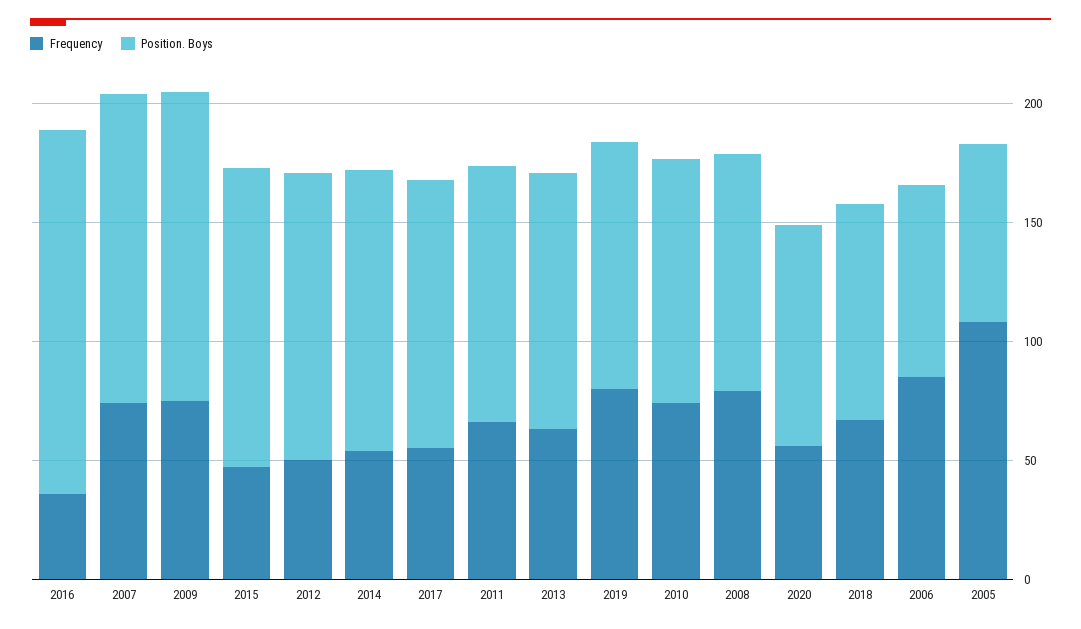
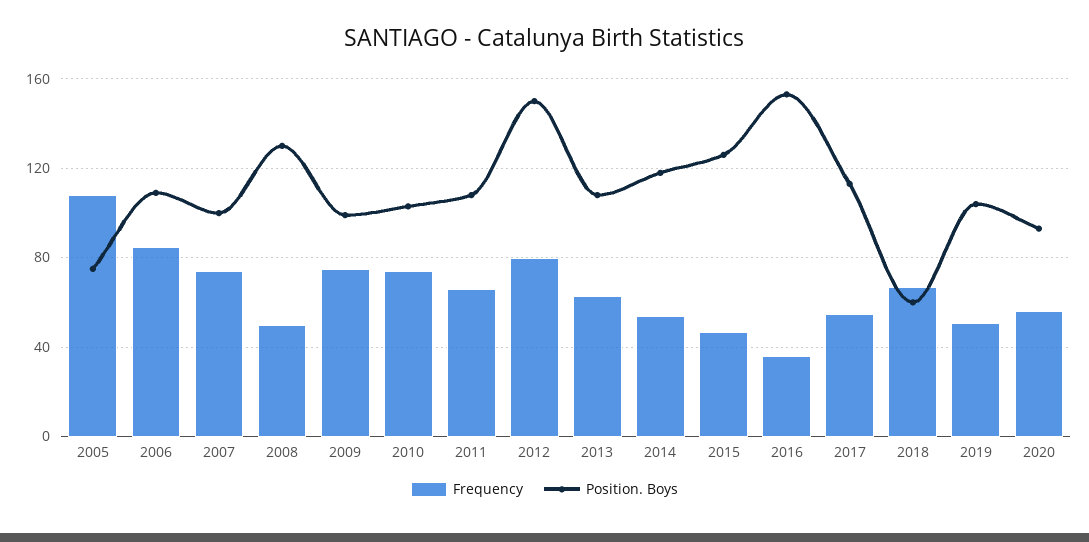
Position. Boys, 2007: 130 -> 100
Position. Boys, 2009: 130 -> 100
Frequency, 2012: 50 -> 80
Position. Boys, 2012: 120 -> 150
Frequency, 2019: 80 -> 50
Frequency, 2008: 80 -> 50
Position. Boys, 2008: 100 -> 130
Position. Boys, 2018: 90 -> 60
Position. Boys, 2006: 80 -> 110

